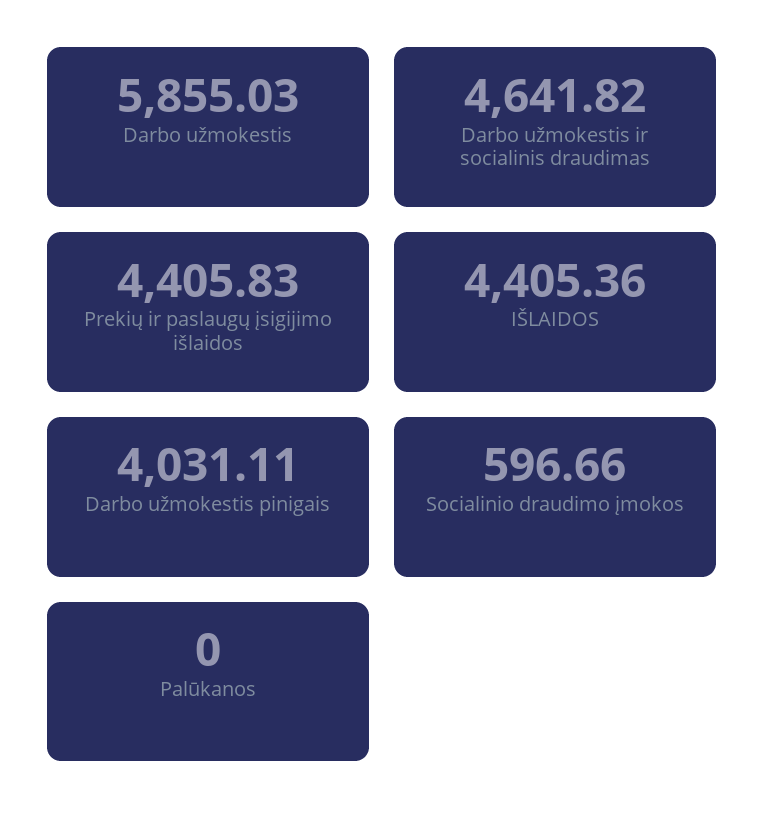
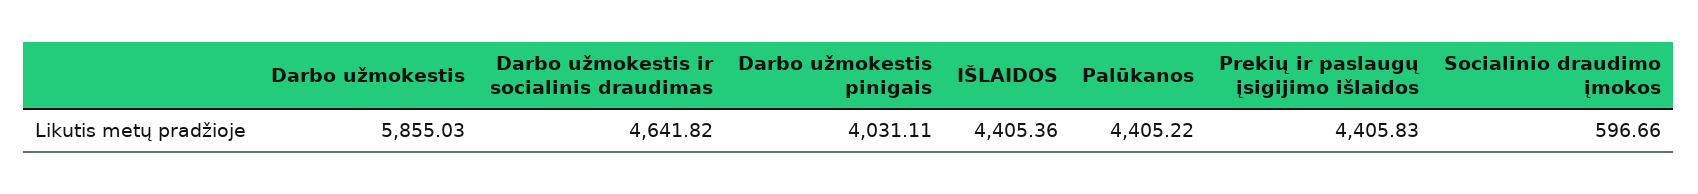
Palūkanos: 0 -> 4405.22

